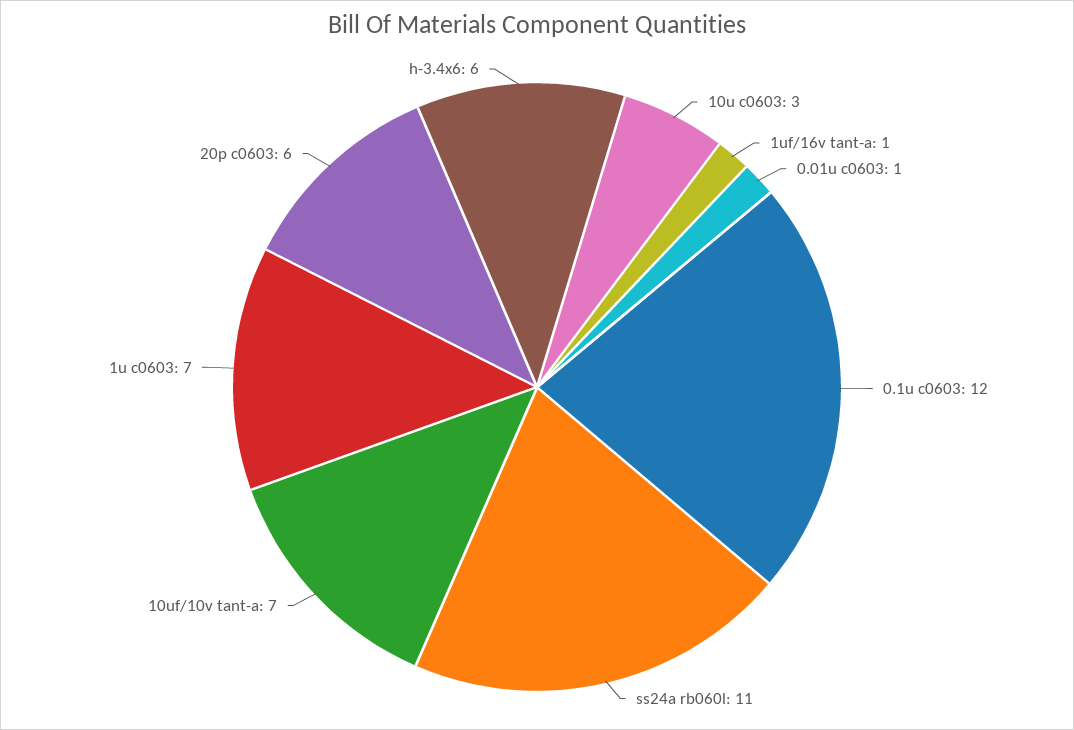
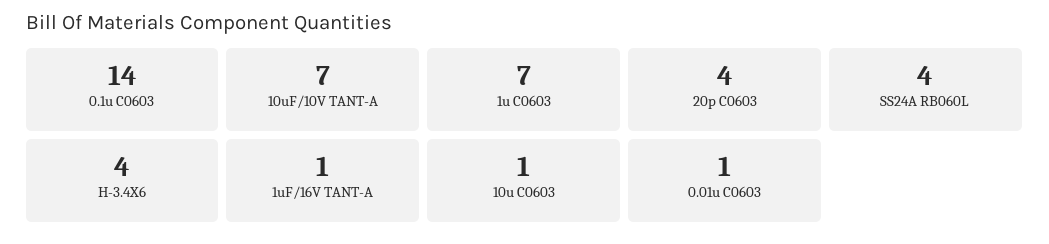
10u c0603: 3 -> 1
0.1u c0603: 12 -> 14
ss24a rb060l: 11 -> 4
20p c0603: 6 -> 4
h-3.4x6: 6 -> 4

